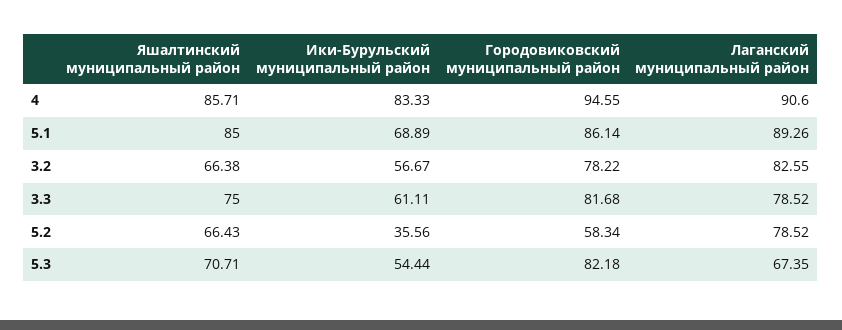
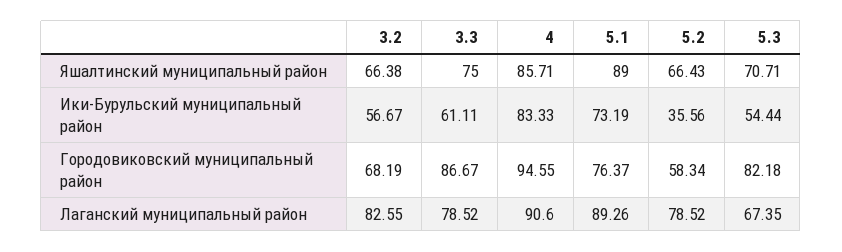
Яшалтинский муниципальный район, 5.1: 85 -> 89
Ики-Бурульский муниципальный район, 5.1: 68.89 -> 73.19
Городовиковский муниципальный район, 5.1: 86.14 -> 76.37
Городовиковский муниципальный район, 3.2: 78.22 -> 68.19
Городовиковский муниципальный район, 3.3: 81.68 -> 86.67

